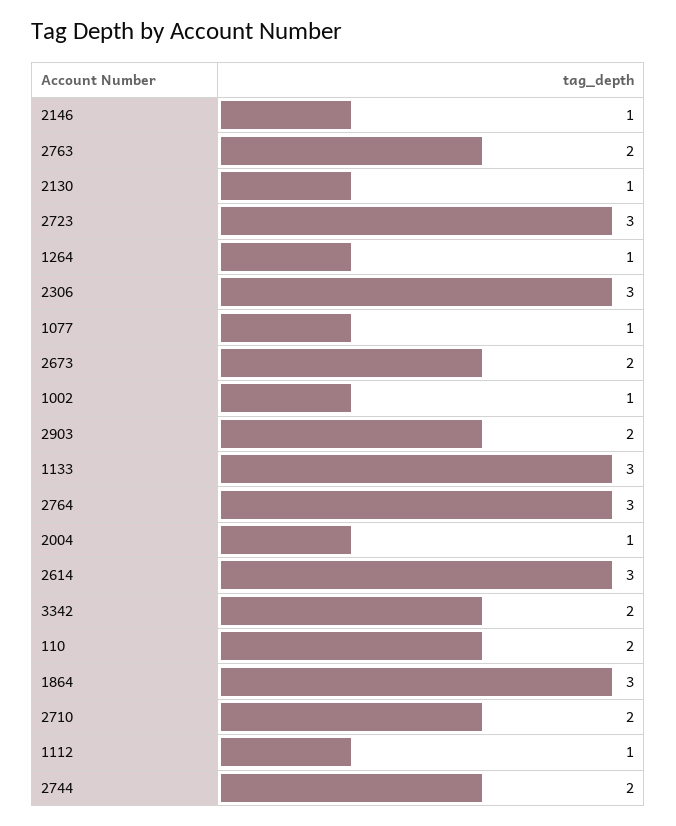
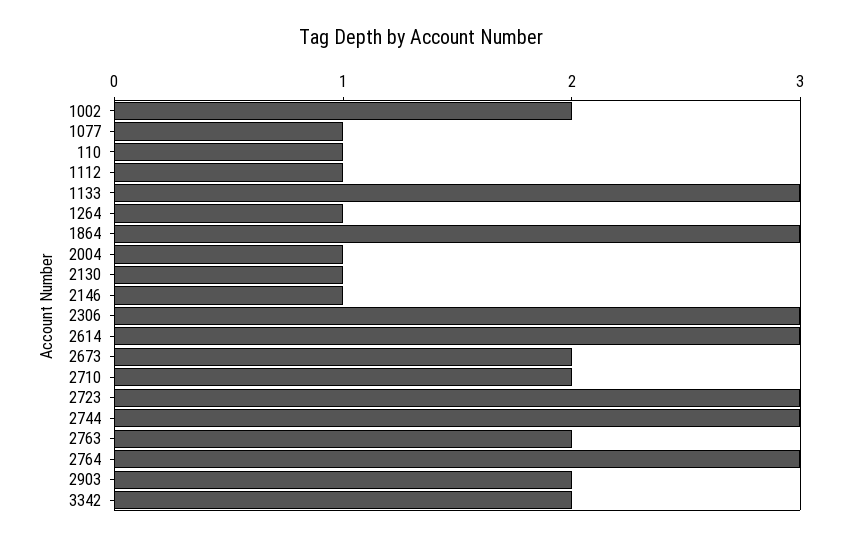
1002: 1 -> 2
110: 2 -> 1
2744: 2 -> 3

